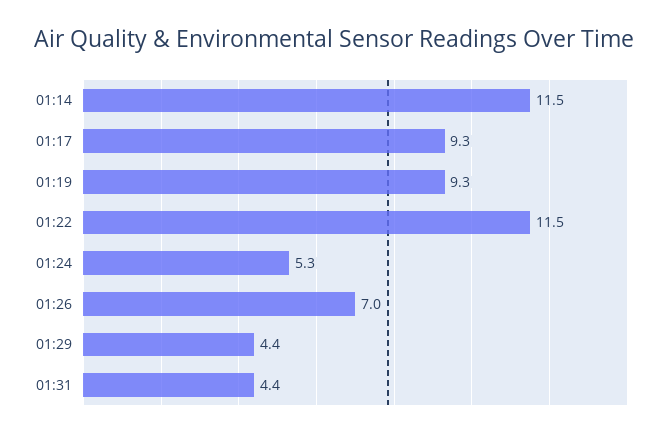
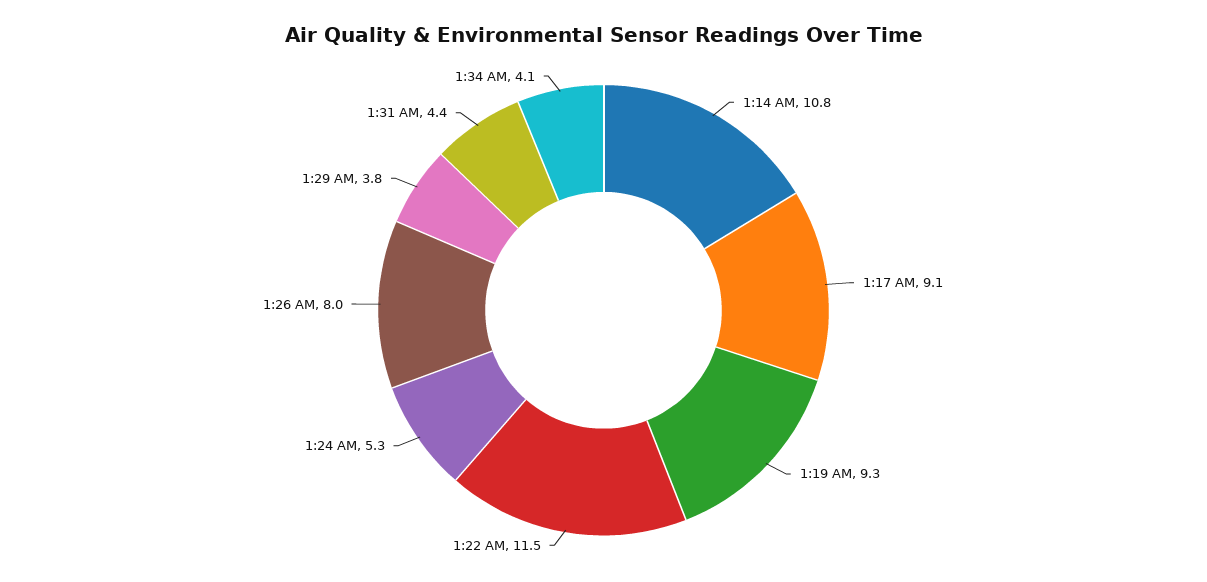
01:14: 11.5 -> 10.8
01:17: 9.3 -> 9.1
01:26: 7 -> 8
01:29: 4.4 -> 3.8
1:34 AM: none -> 4.1

